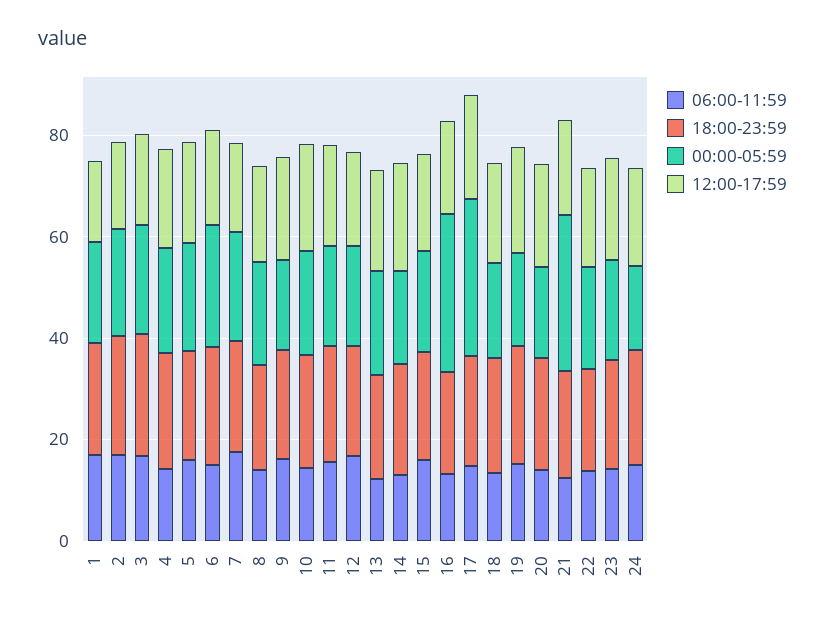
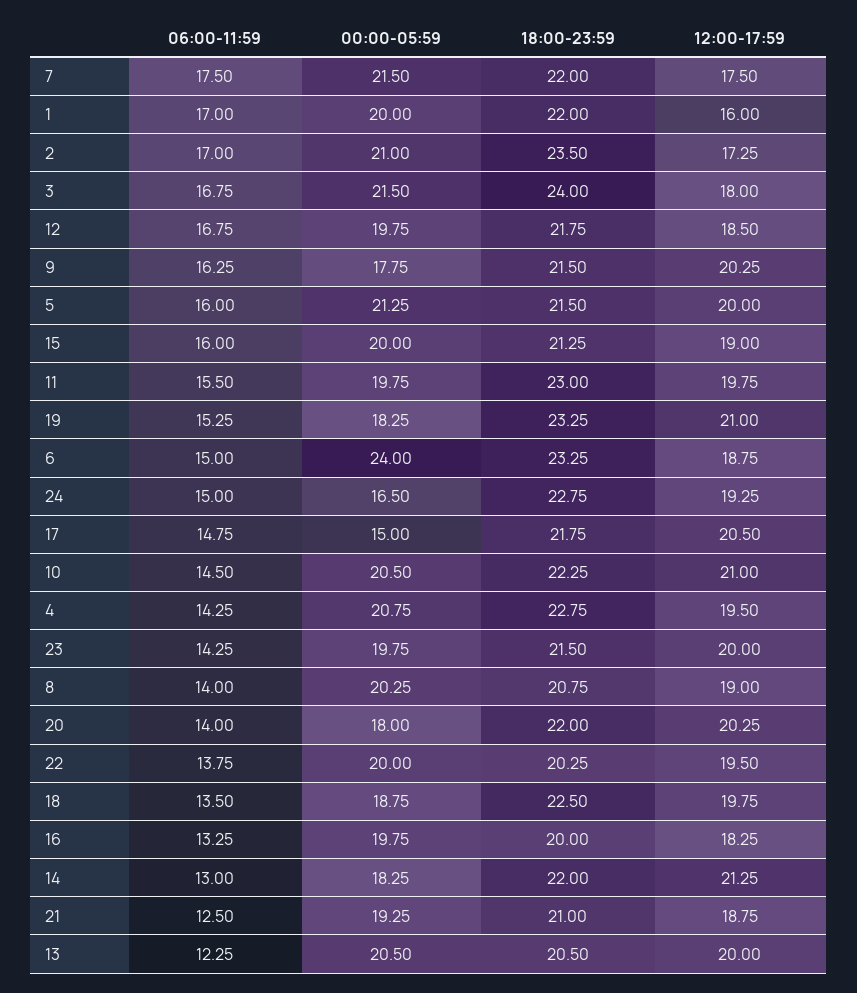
00:00-05:59, 16: 30 -> 19.75
00:00-05:59, 17: 30 -> 15
00:00-05:59, 21: 30 -> 19.25

